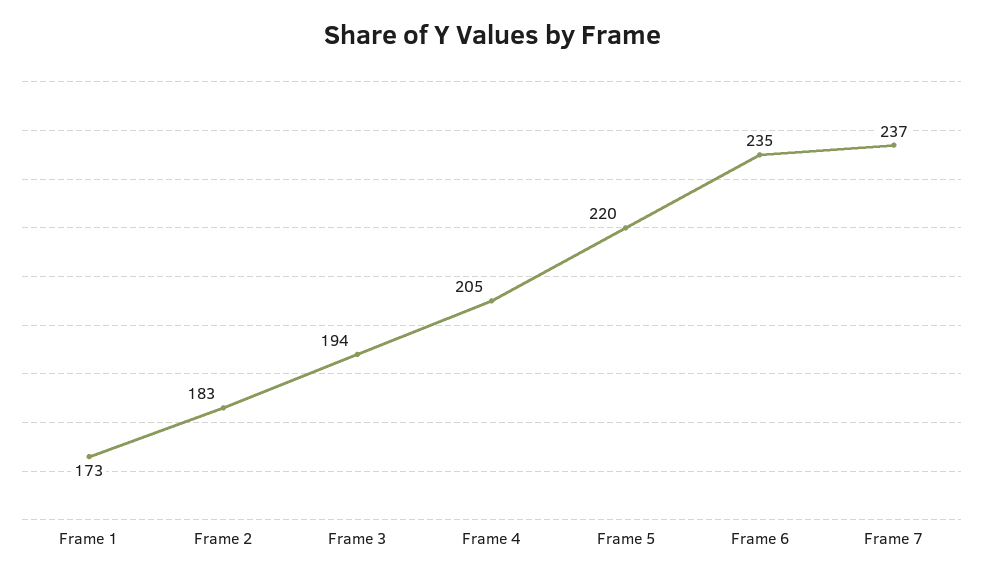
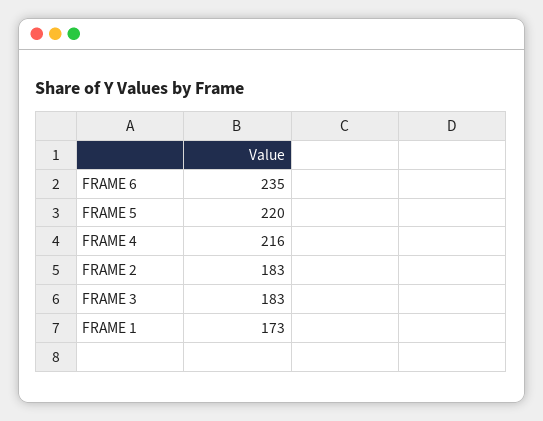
Frame 3: 194 -> 183
Frame 4: 205 -> 216
Frame 7: 237 -> none

